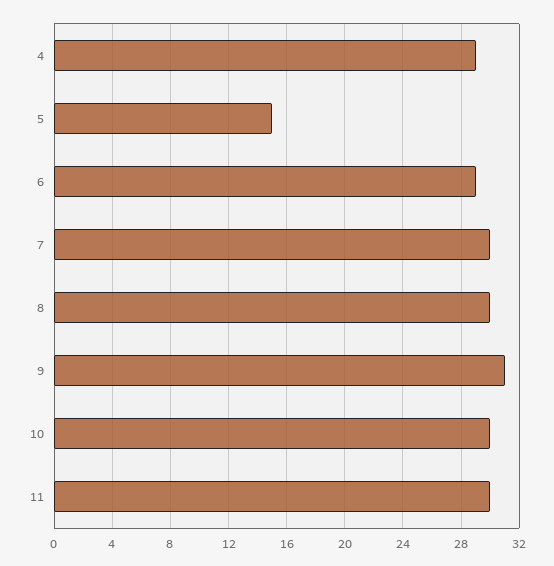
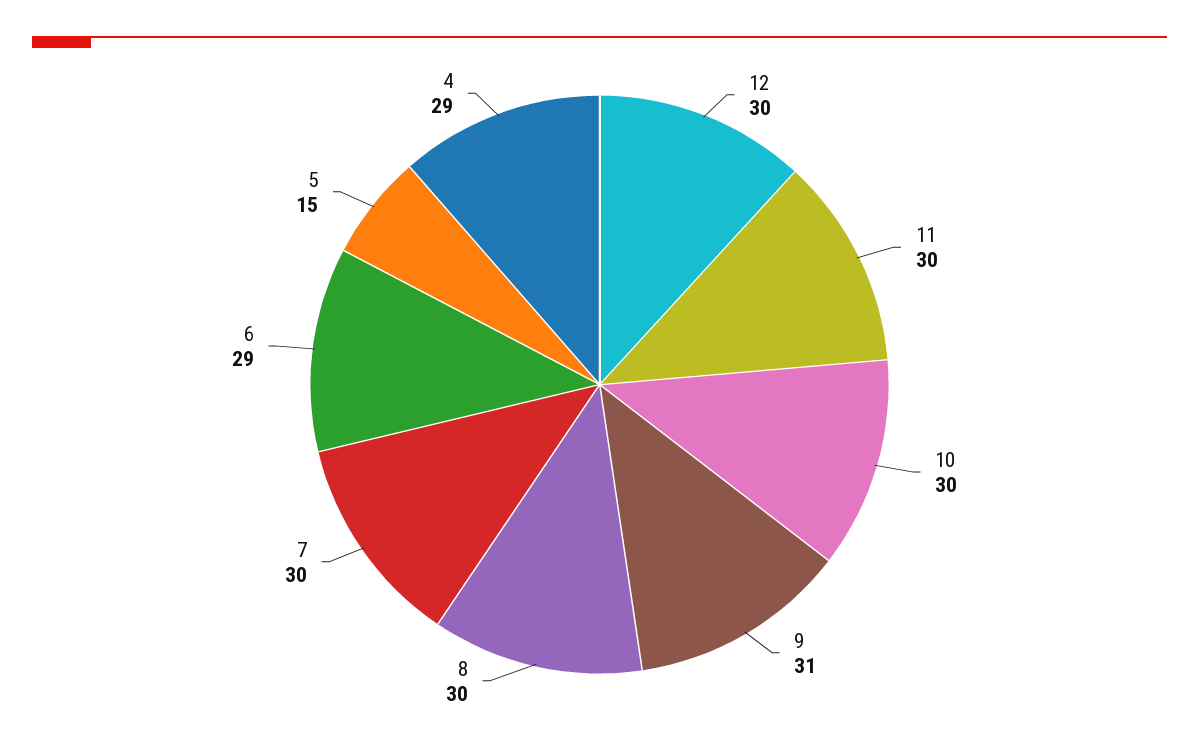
12: none -> 30

